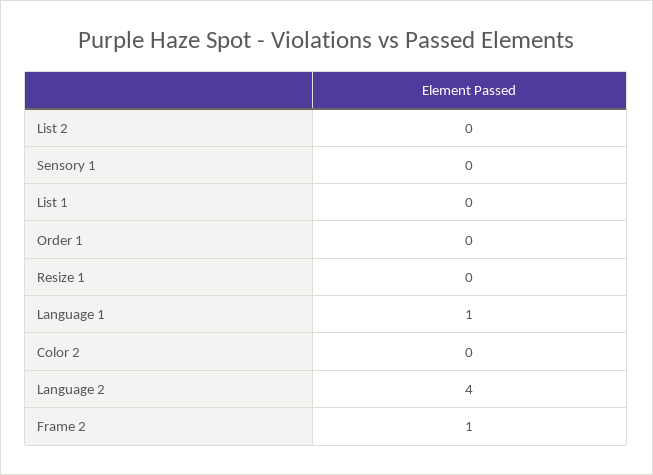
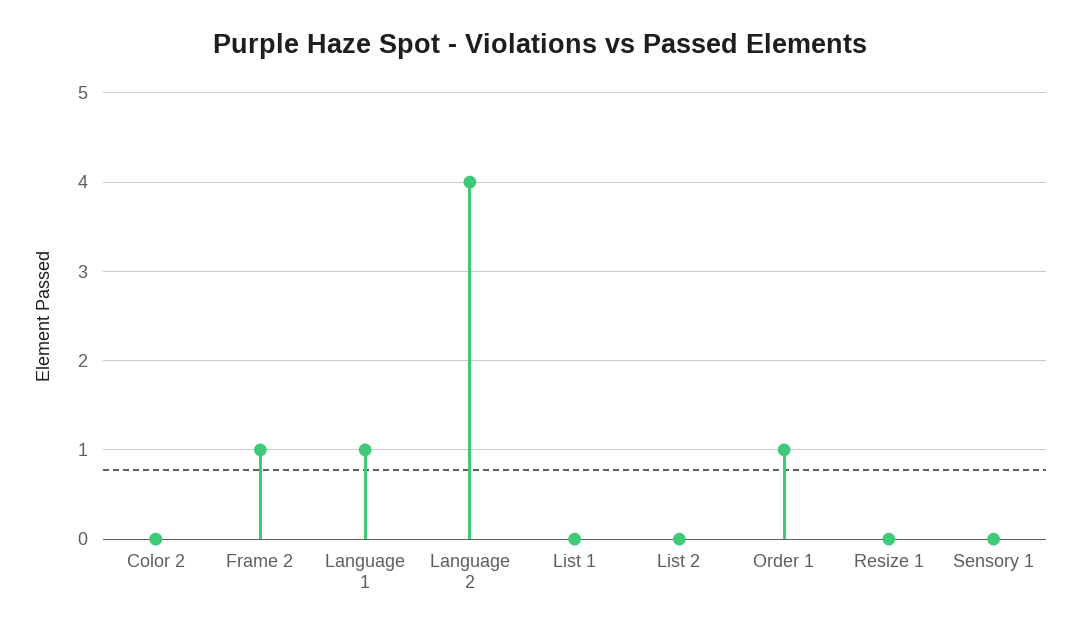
Order 1: 0 -> 1

